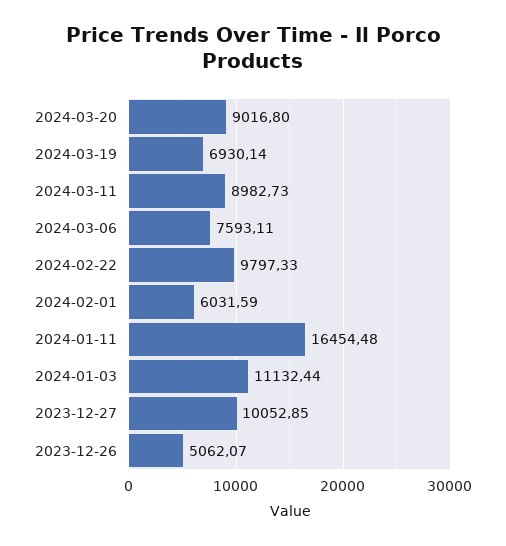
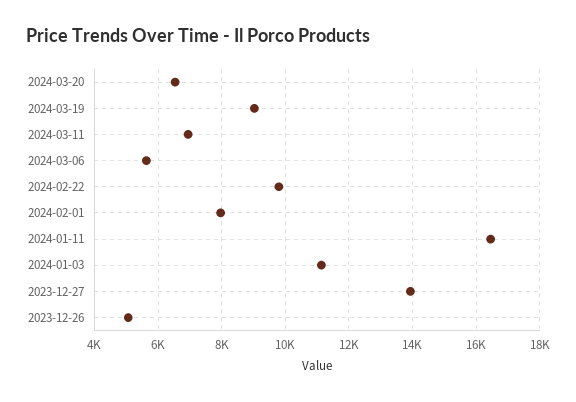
2024-03-20: 9016.8 -> 6600
2024-03-19: 6930.14 -> 9000
2024-03-11: 8982.73 -> 7000
2024-03-06: 7593.11 -> 5600
2024-02-01: 6031.59 -> 8000
2023-12-27: 10052.85 -> 14000

